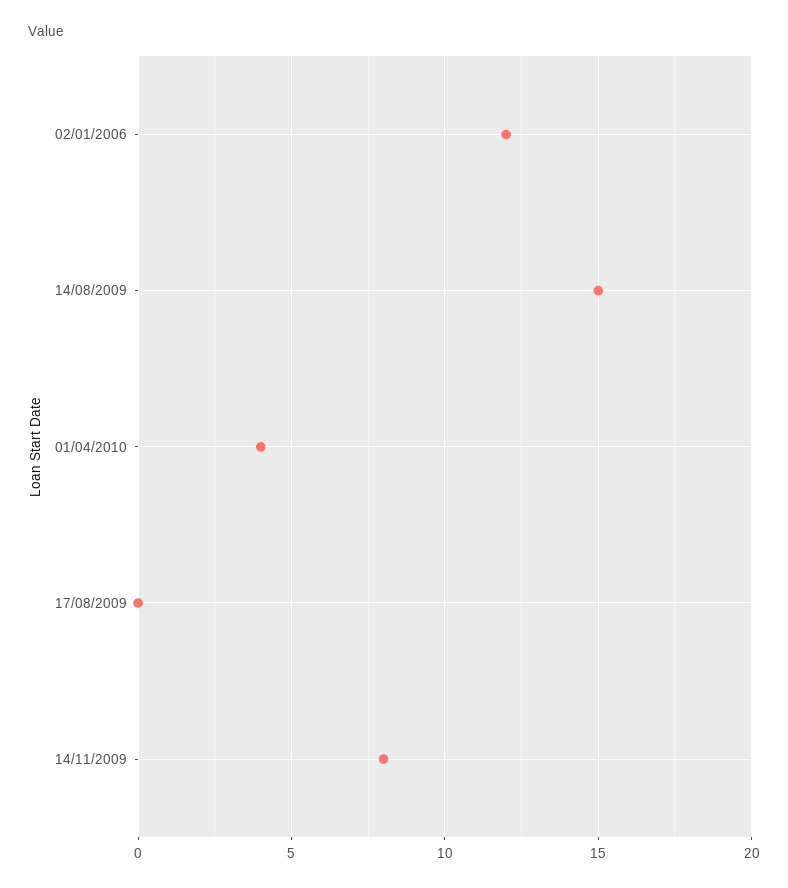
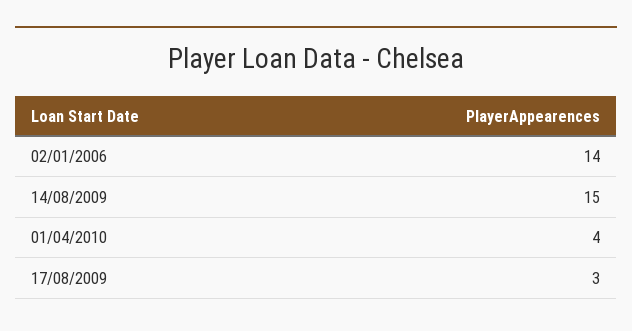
02/01/2006: 12 -> 14
17/08/2009: 0 -> 3
14/11/2009: 8 -> none

